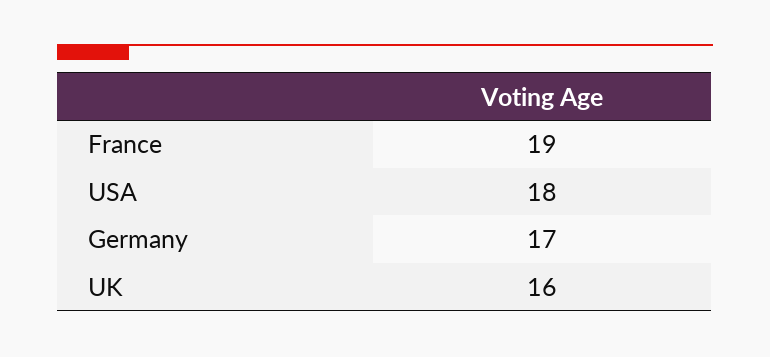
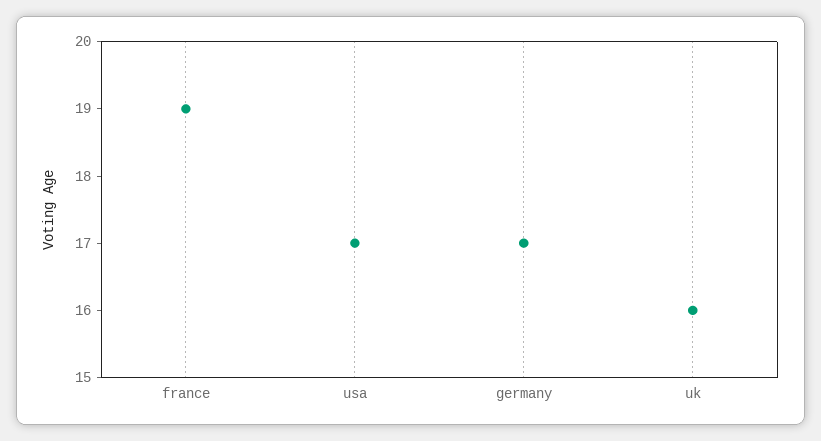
USA: 18 -> 17

